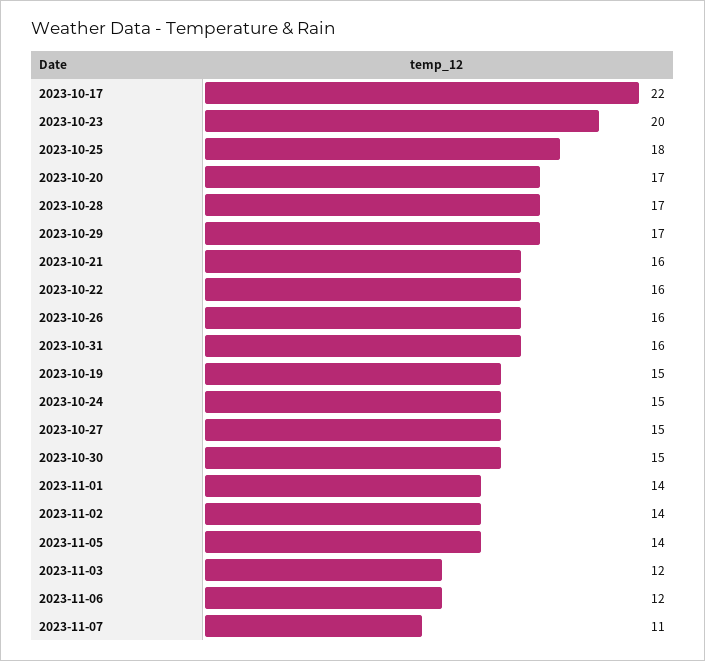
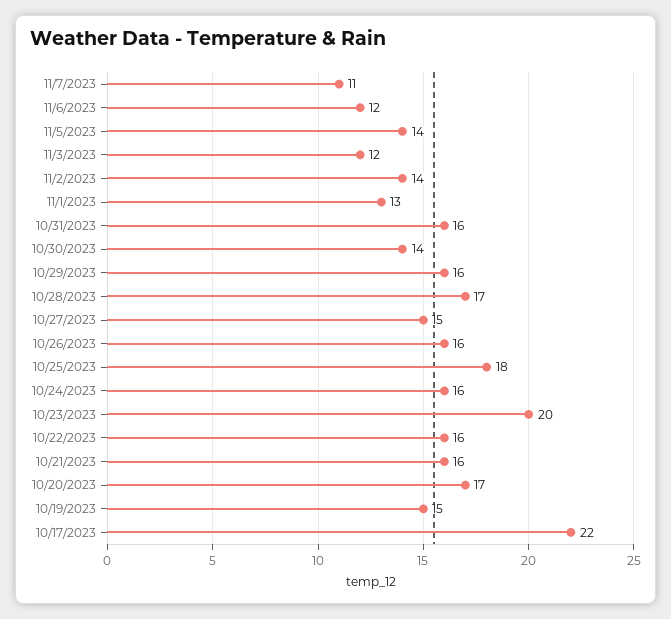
2023-10-29: 17 -> 16
2023-10-24: 15 -> 16
2023-10-30: 15 -> 14
2023-11-01: 14 -> 13

